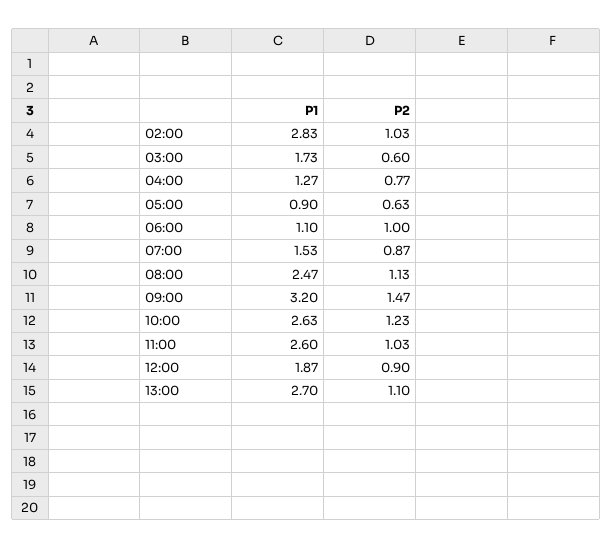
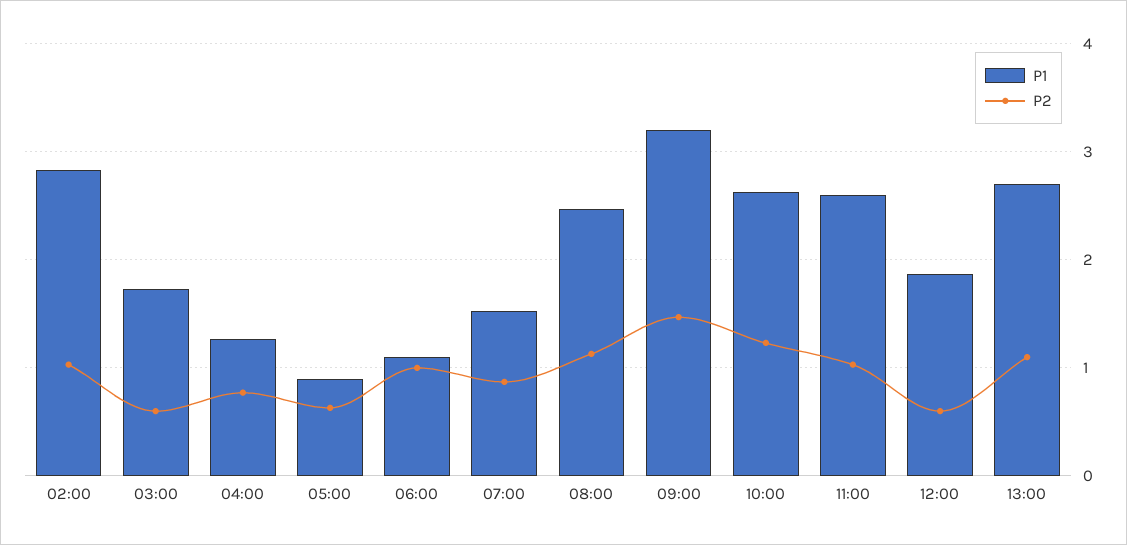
P2, 12:00: 0.9 -> 0.6

